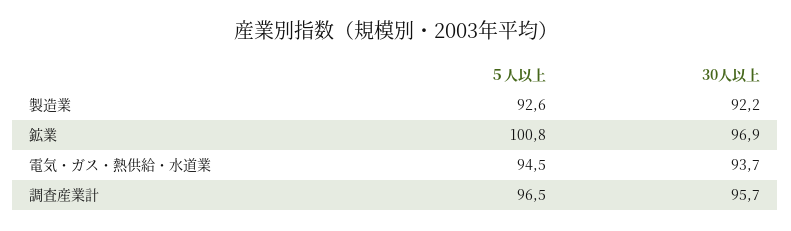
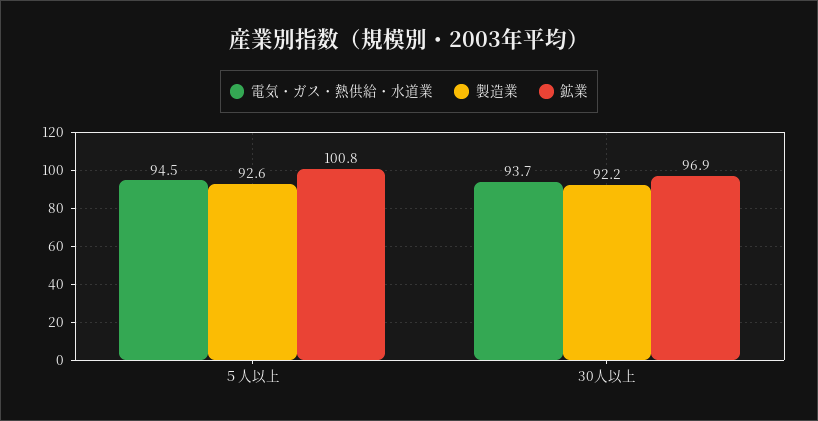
調査産業計, ５人以上: 96.5 -> none
調査産業計, 30人以上: 95.7 -> none

